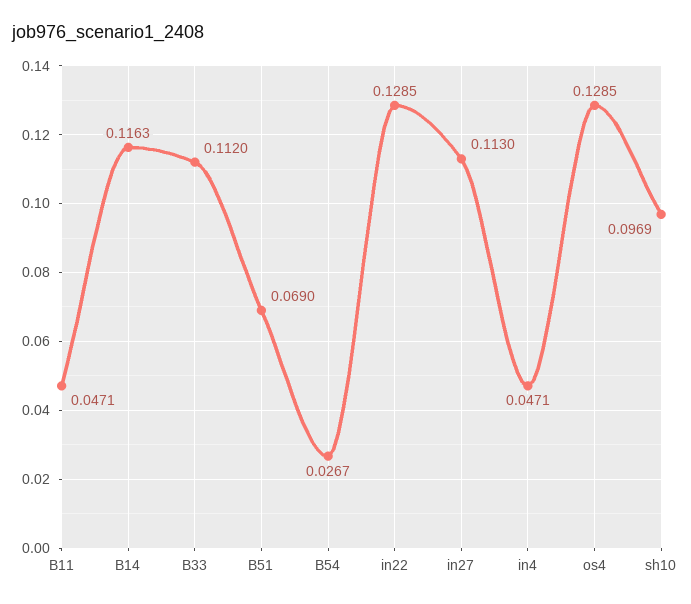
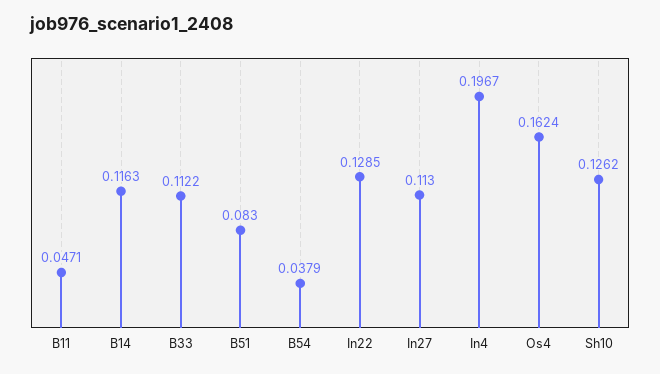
B33: 0.112 -> 0.1122
B51: 0.069 -> 0.083
B54: 0.0267 -> 0.0379
in4: 0.0471 -> 0.1967
os4: 0.1285 -> 0.1624
sh10: 0.0969 -> 0.1262

